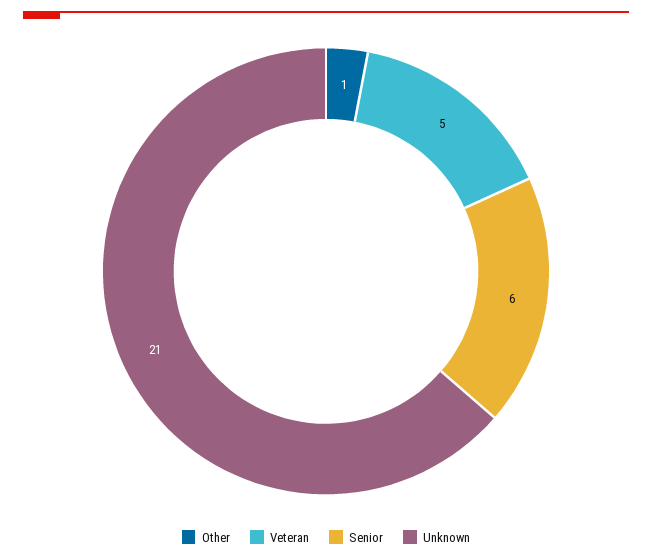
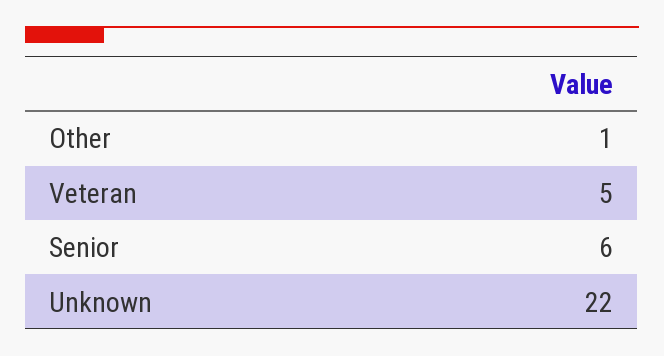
Unknown: 21 -> 22

